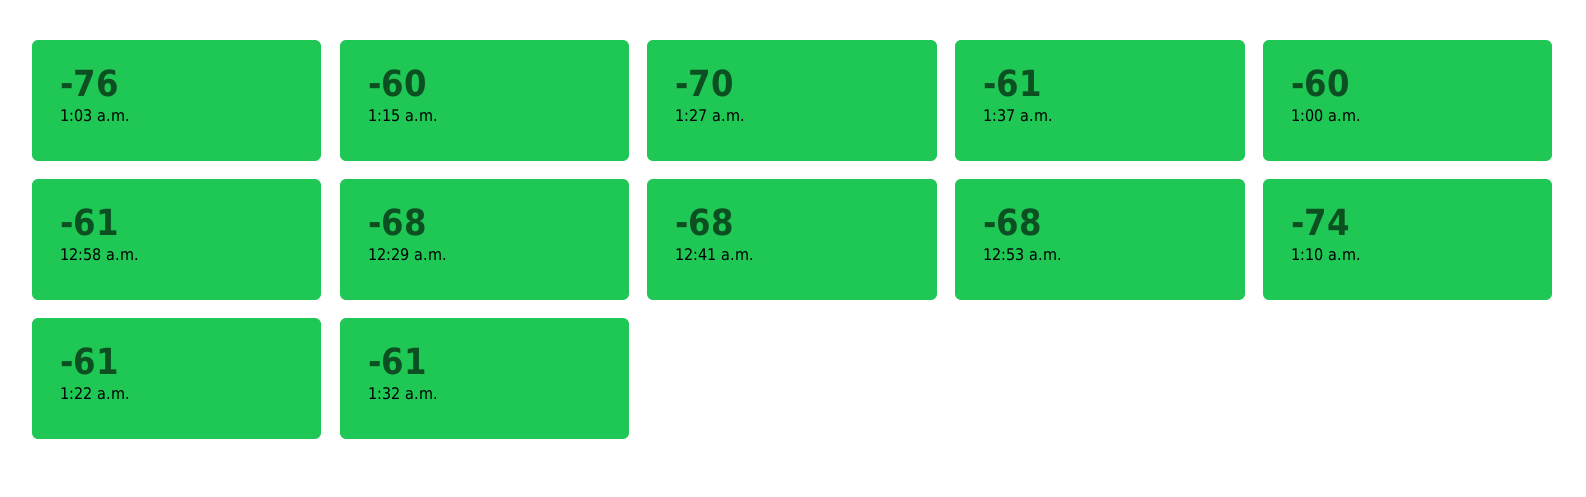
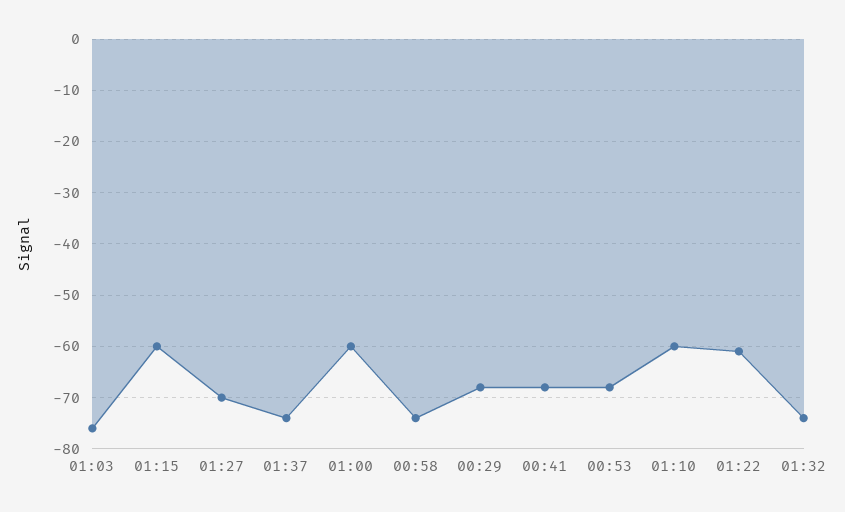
1:37 a.m.: -61 -> -75
12:58 a.m.: -61 -> -75
1:10 a.m.: -74 -> -60
1:32 a.m.: -61 -> -75

